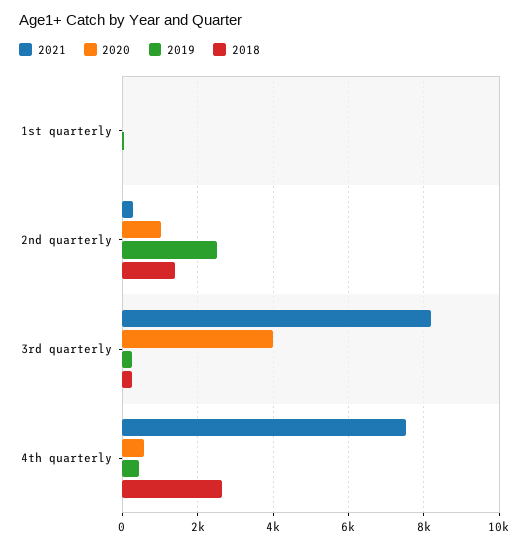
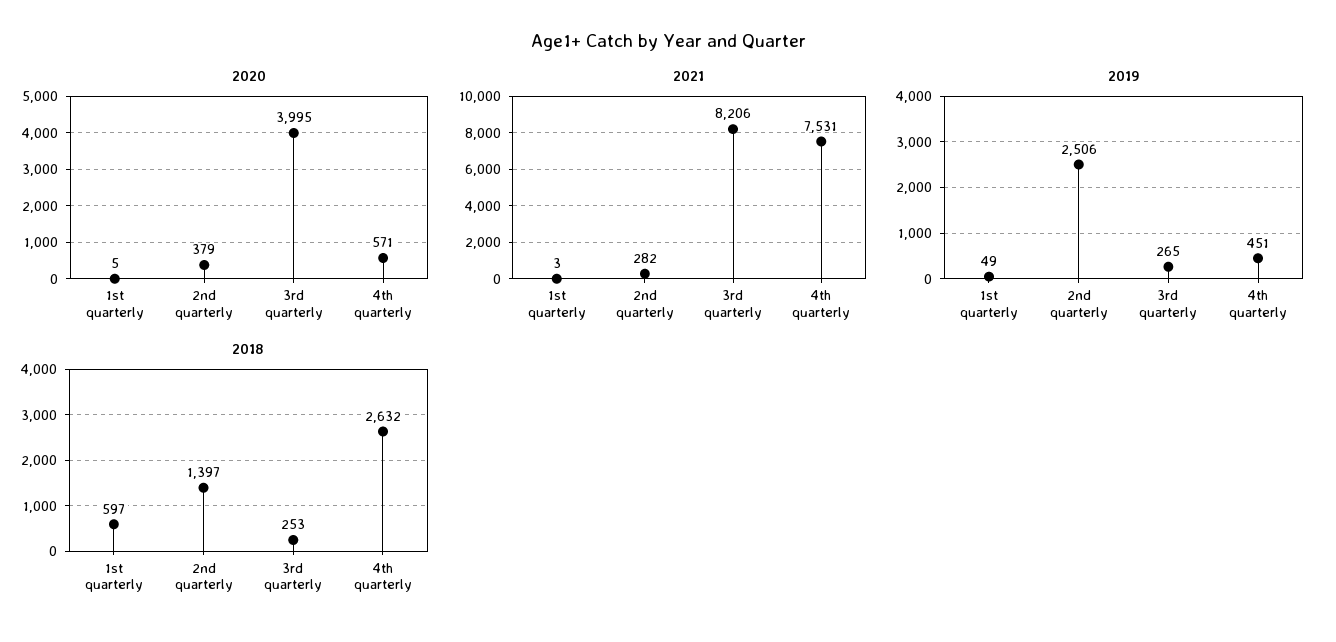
2018, 1st quarterly: 0 -> 597
2020, 2nd quarterly: 1000 -> 379

